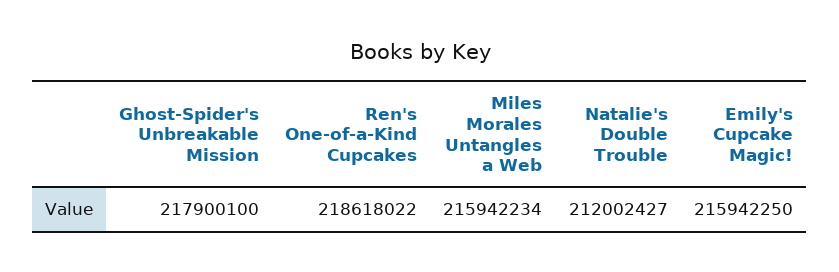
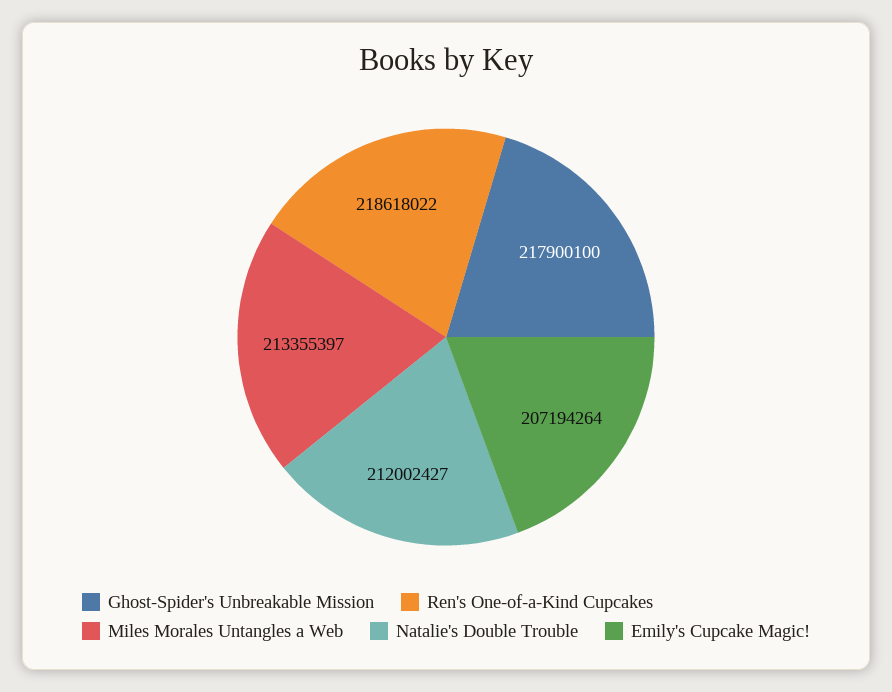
Miles Morales Untangles a Web: 215942234 -> 213355397
Emily's Cupcake Magic!: 215942250 -> 207194264

